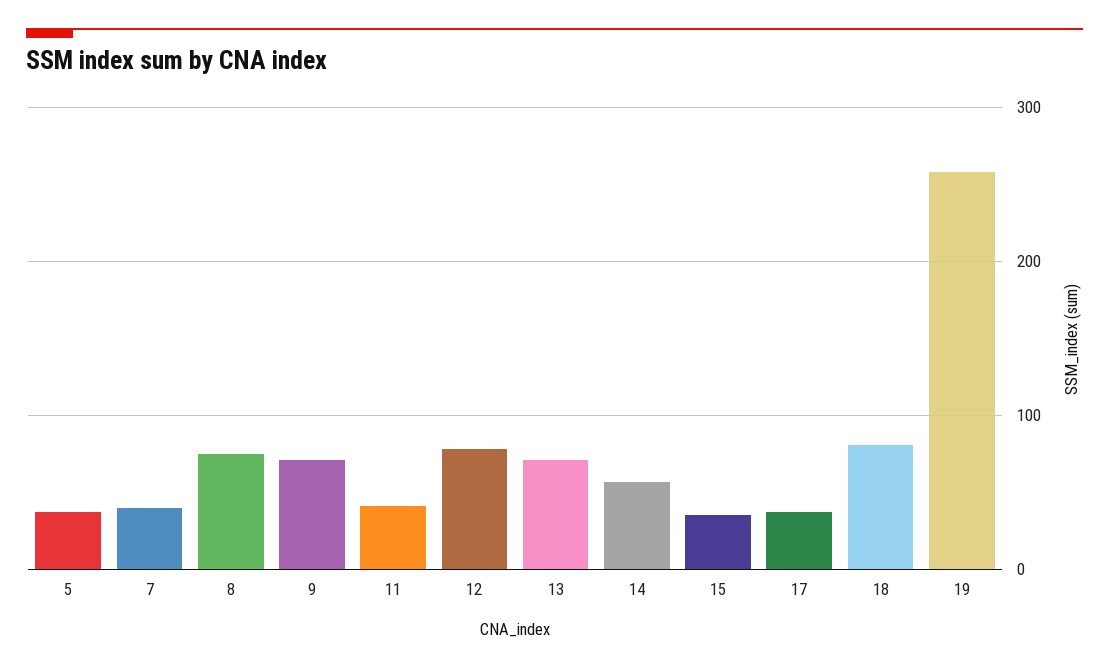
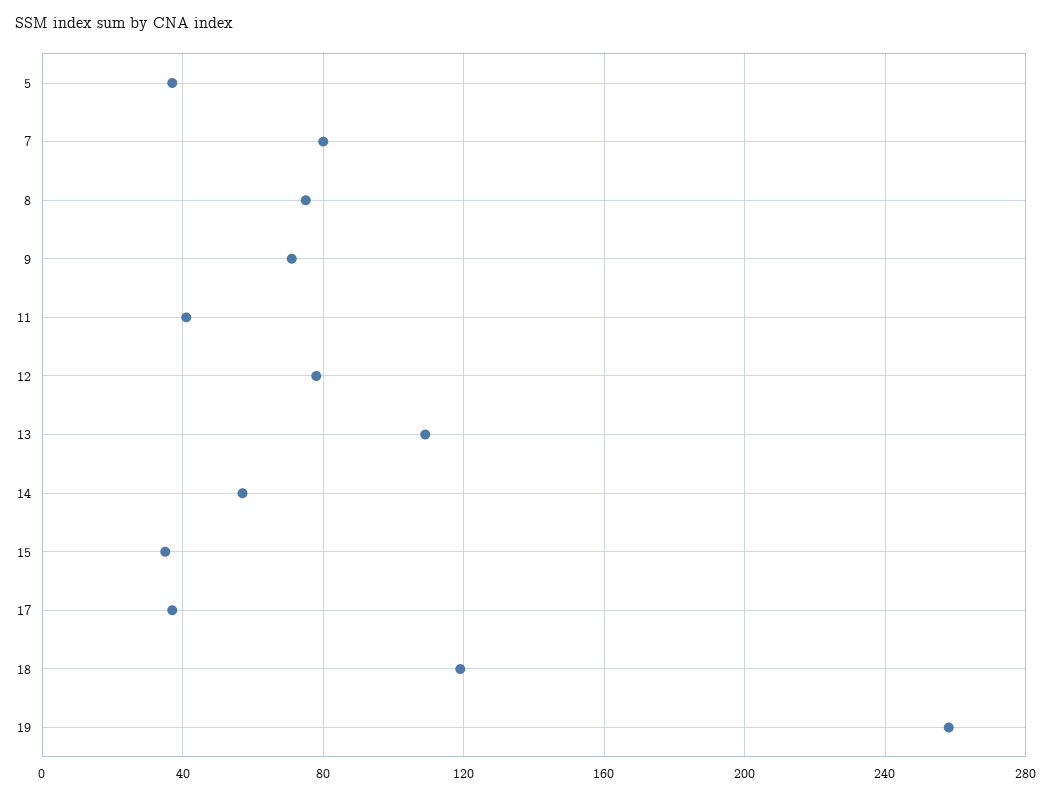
7: 40 -> 80
13: 70 -> 110
18: 80 -> 120

